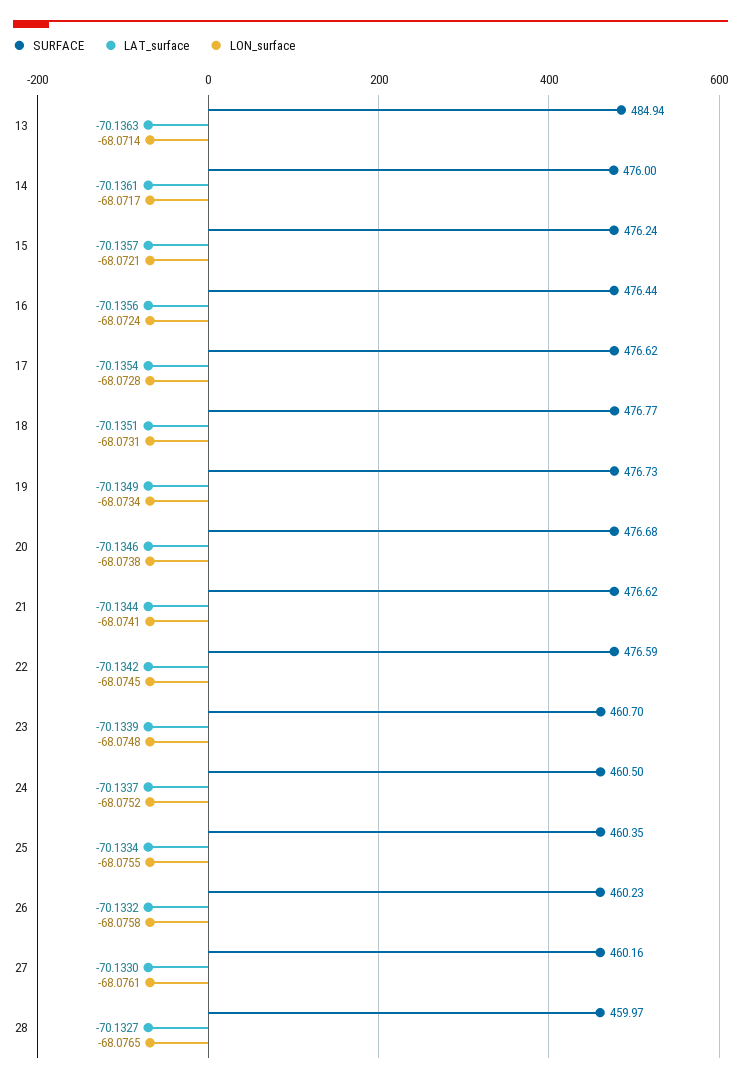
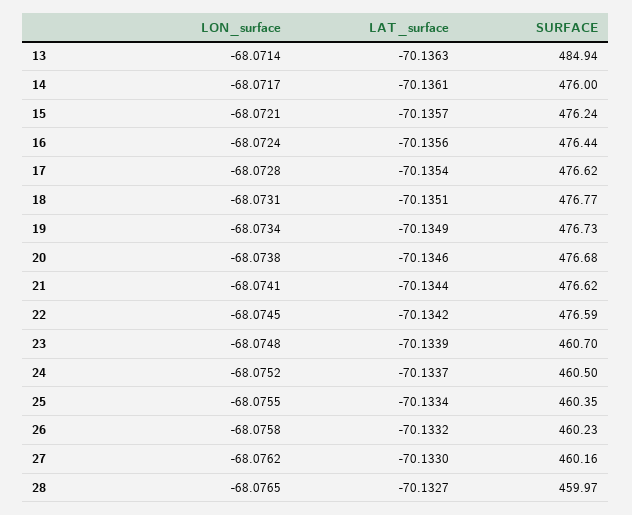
LON_surface, 27: -68.0761 -> -68.0762

